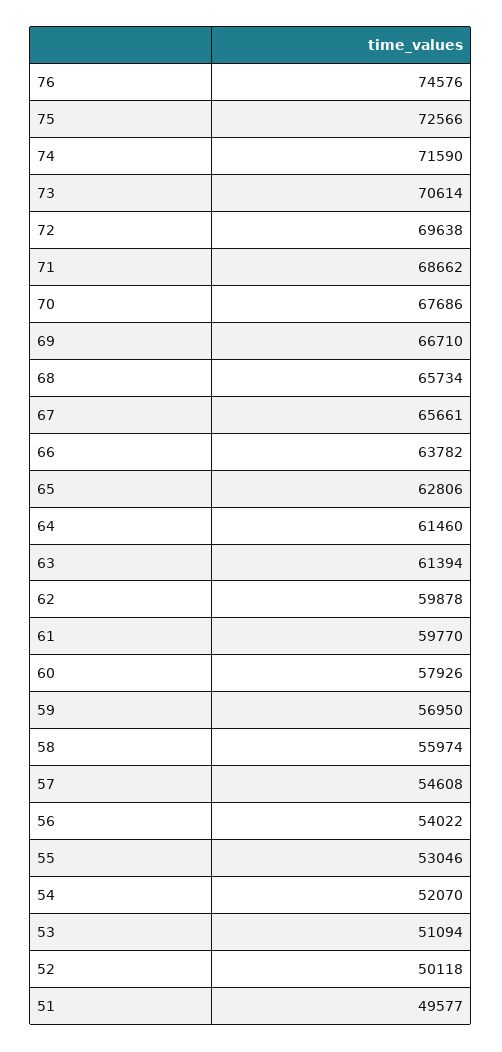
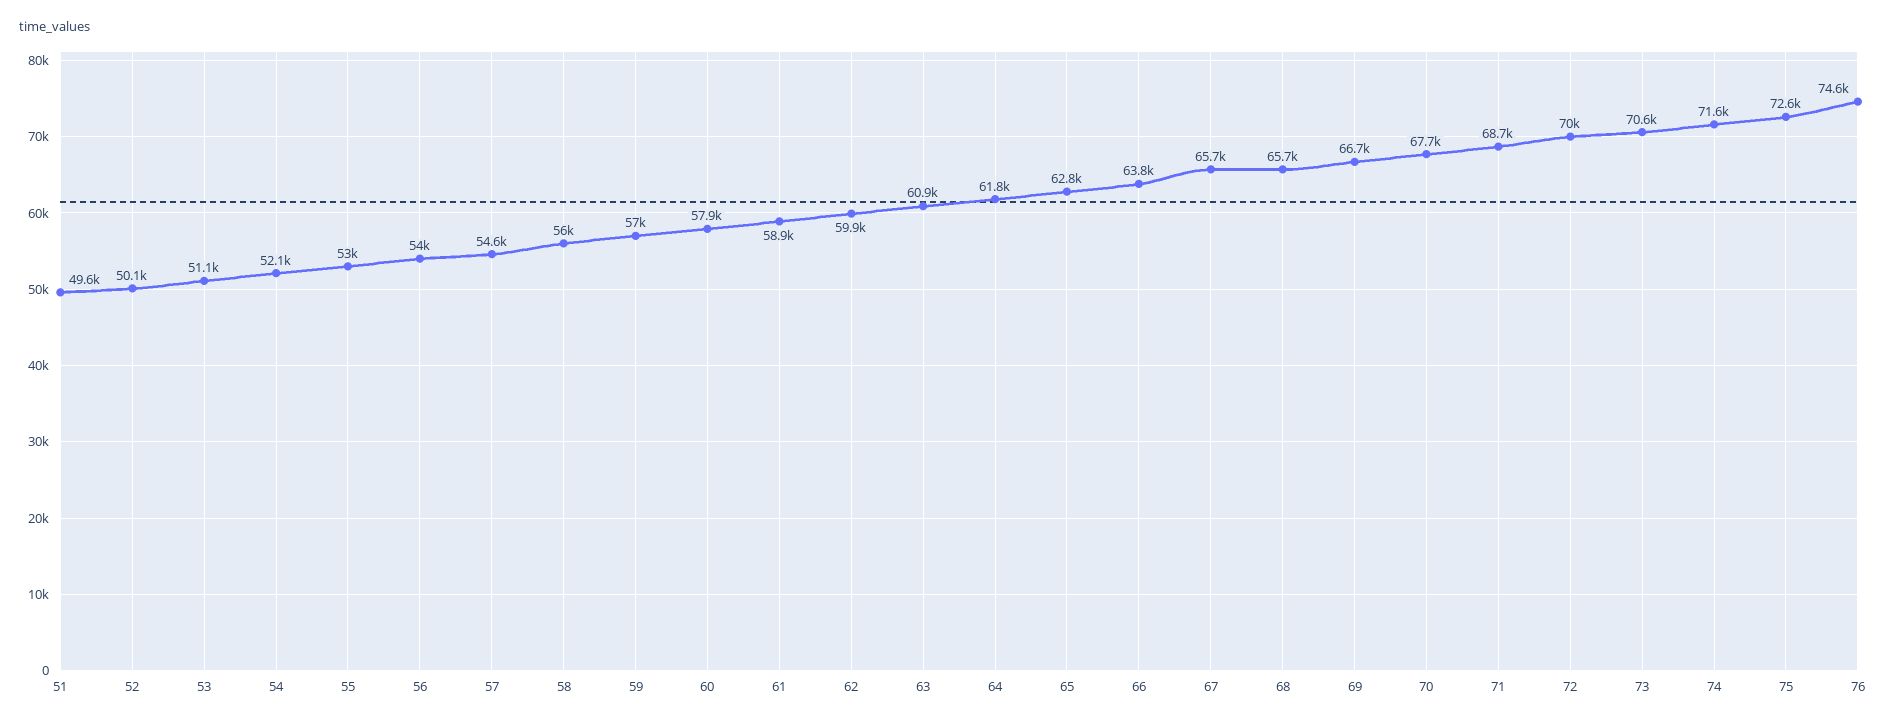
72: 69638 -> 70000
64: 61460 -> 61800
63: 61394 -> 60900
61: 59770 -> 58900

